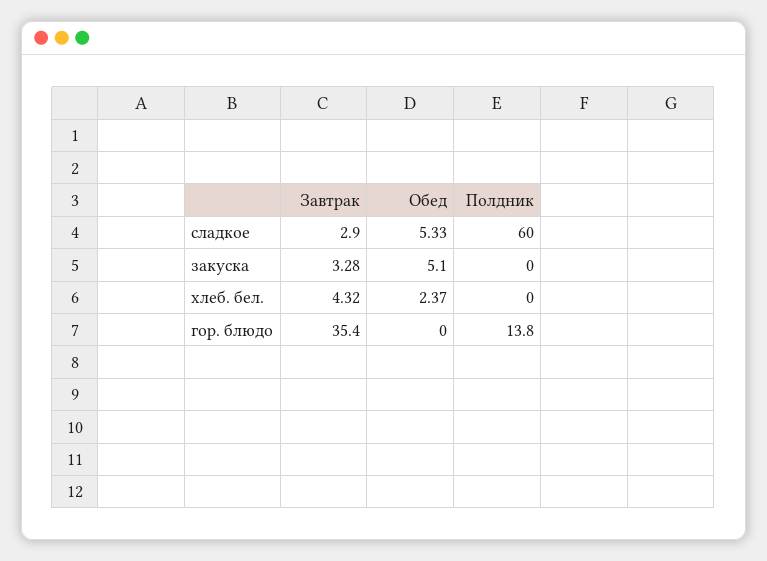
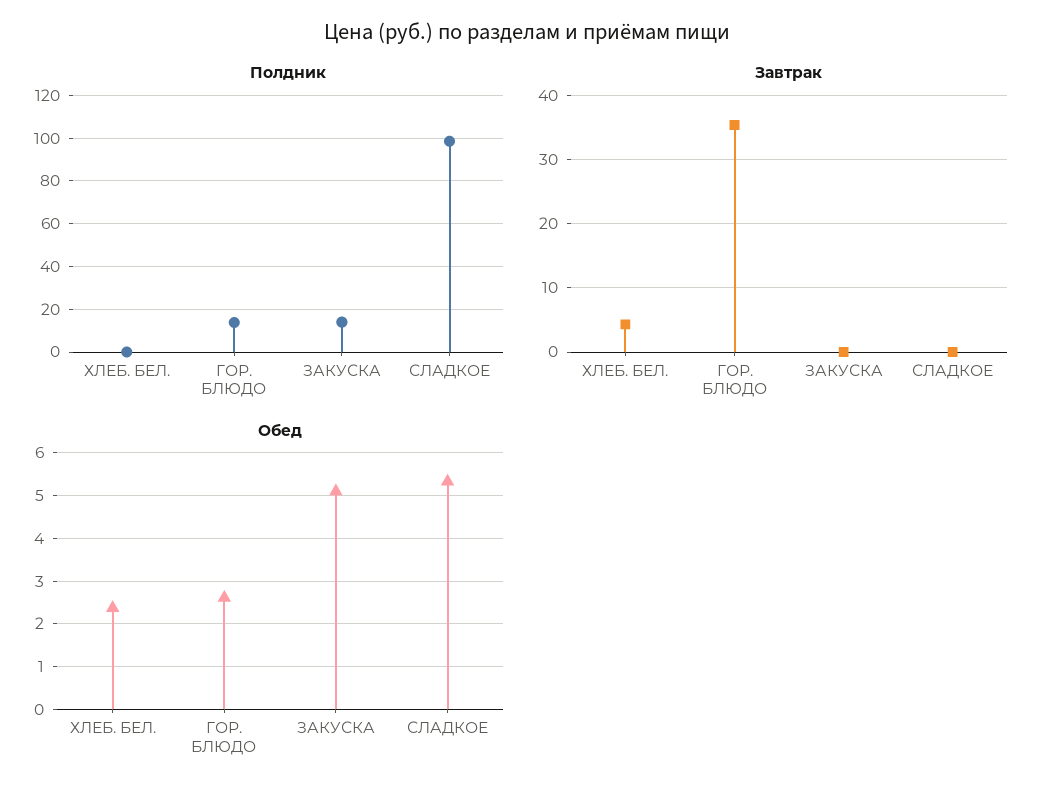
Завтрак, сладкое: 2.9 -> 0
Полдник, сладкое: 60 -> 100
Завтрак, закуска: 3.28 -> 0
Полдник, закуска: 0 -> 15
Обед, гор. блюдо: 0 -> 2.6

